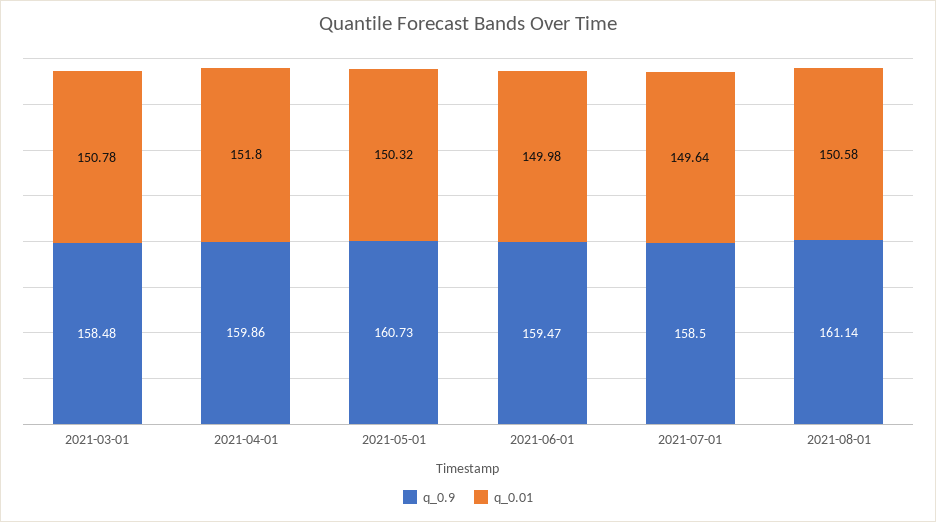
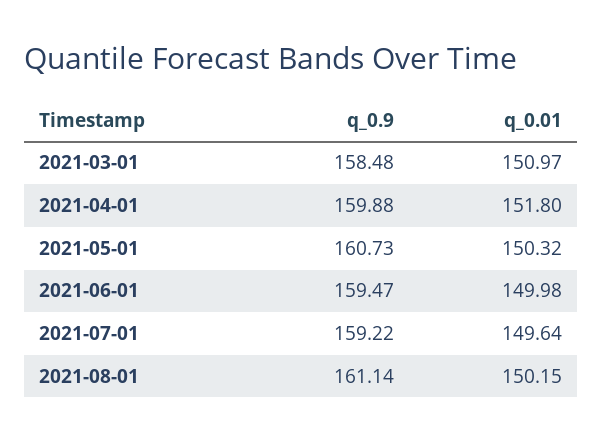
q_0.01, 2021-03-01: 150.78 -> 150.97
q_0.9, 2021-04-01: 159.86 -> 159.88
q_0.9, 2021-07-01: 158.5 -> 159.22
q_0.01, 2021-08-01: 150.58 -> 150.15

